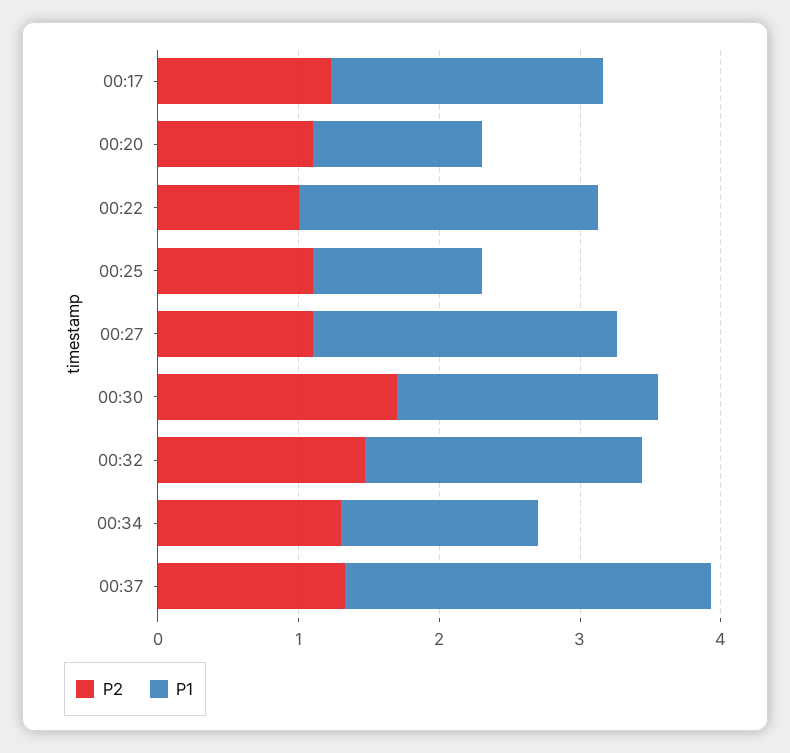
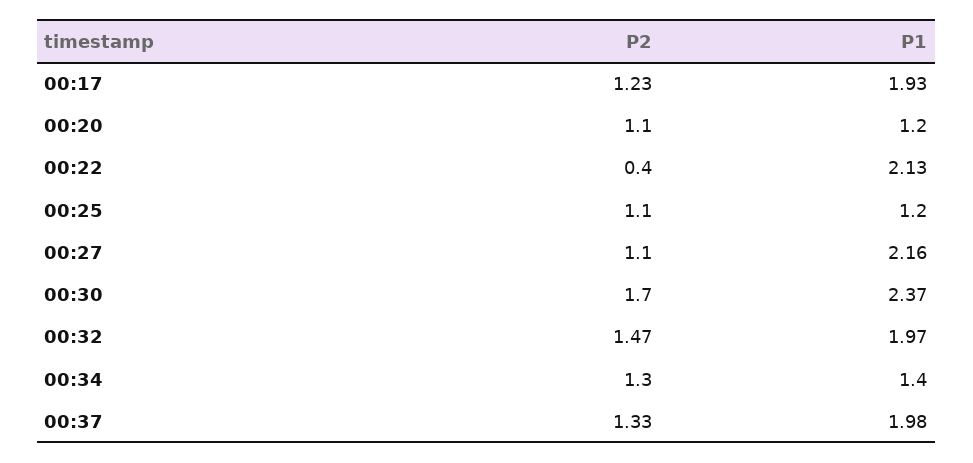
P2, 00:22: 1 -> 0.4
P1, 00:30: 1.8 -> 2.37
P1, 00:37: 2.6 -> 1.98

